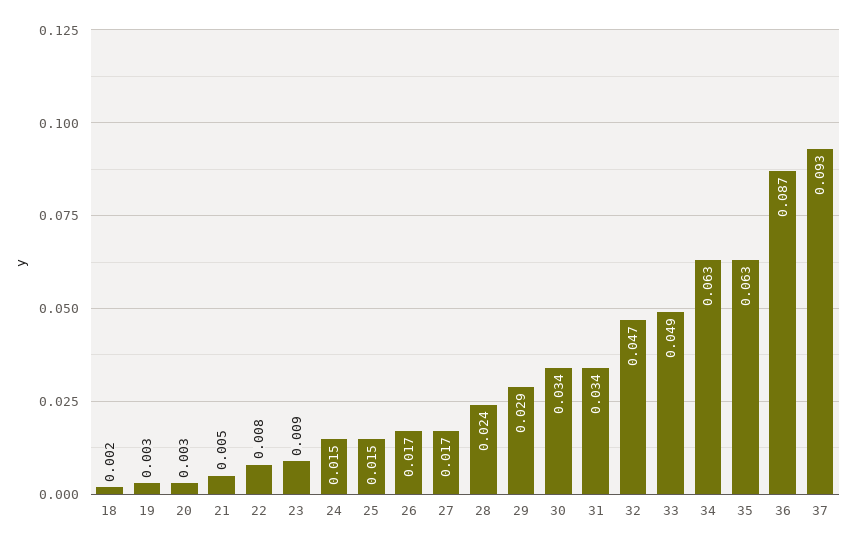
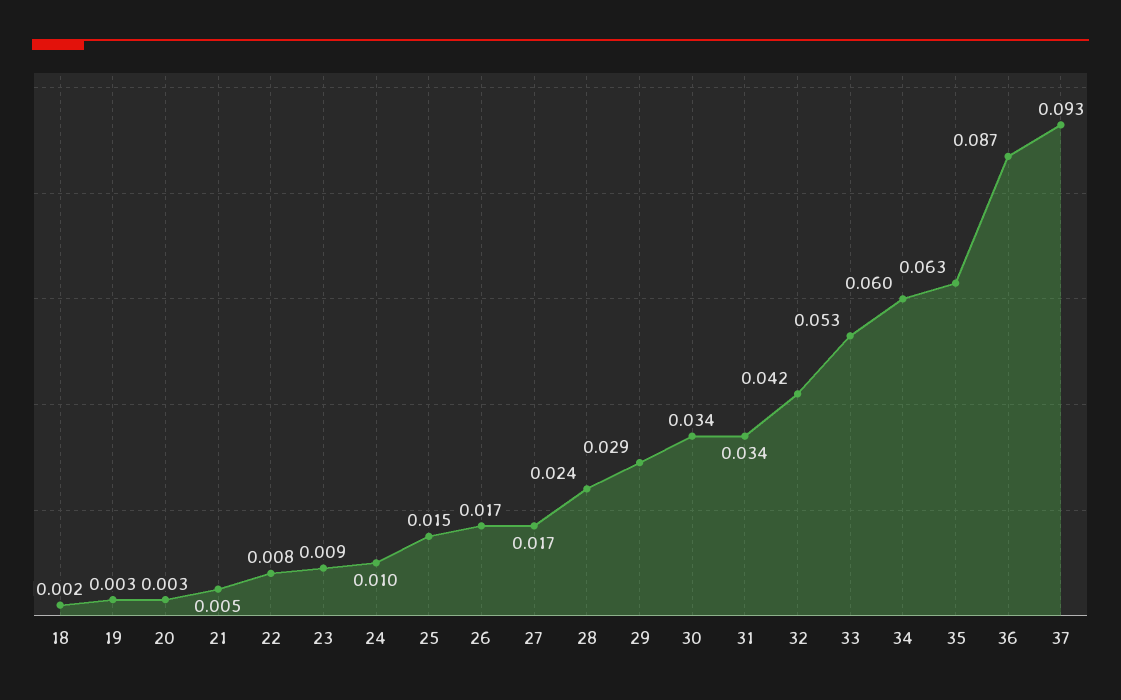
24: 0.015 -> 0.01
32: 0.047 -> 0.042
33: 0.049 -> 0.053
34: 0.063 -> 0.06

